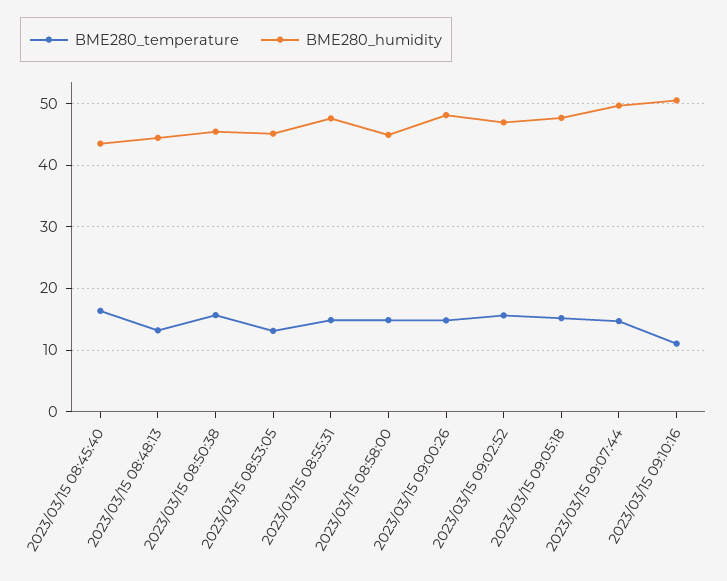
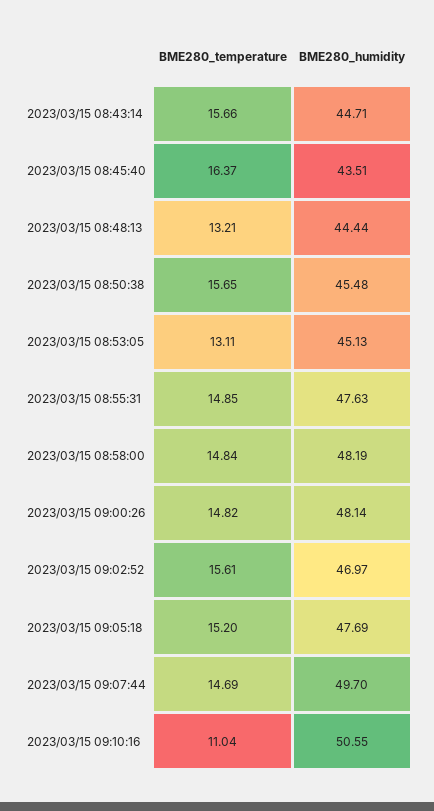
BME280_humidity, 2023/03/15 08:58:00: 45 -> 48.19
BME280_temperature, 2023/03/15 08:43:14: none -> 15.66
BME280_humidity, 2023/03/15 08:43:14: none -> 44.71

